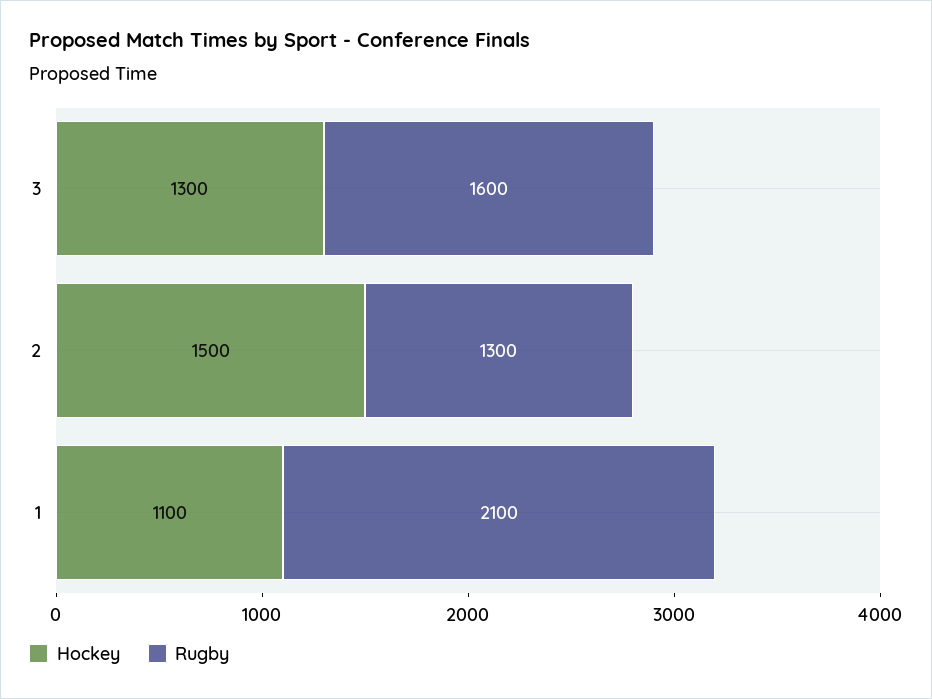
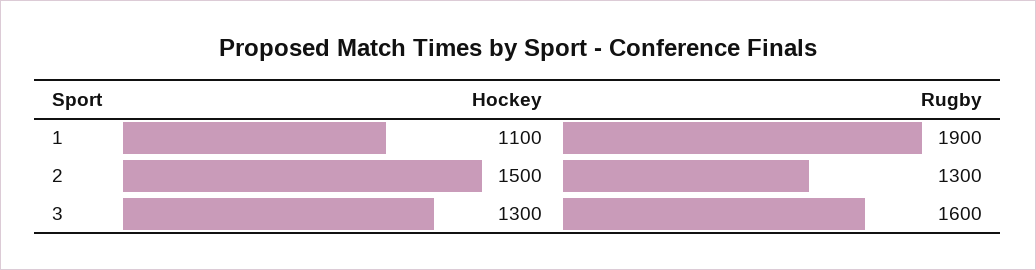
Rugby, 1: 2100 -> 1900

